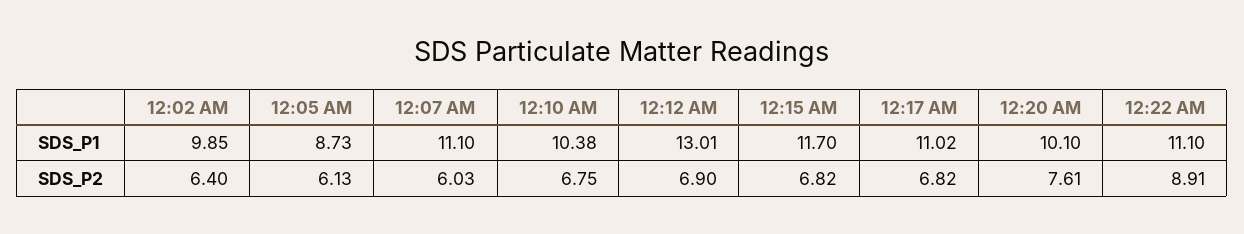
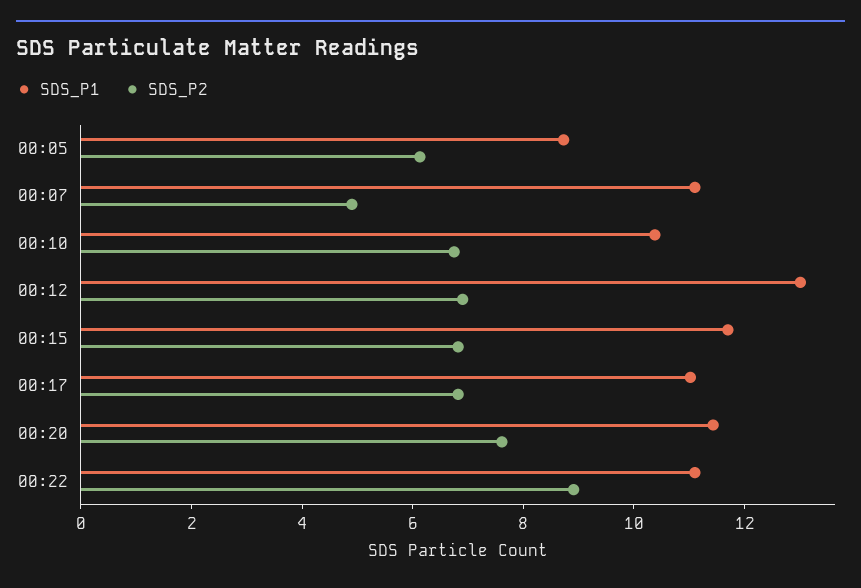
SDS_P1, 12:02 AM: 9.85 -> none
SDS_P1, 12:20 AM: 10.1 -> 11.5
SDS_P2, 12:02 AM: 6.4 -> none
SDS_P2, 12:07 AM: 6.03 -> 5

